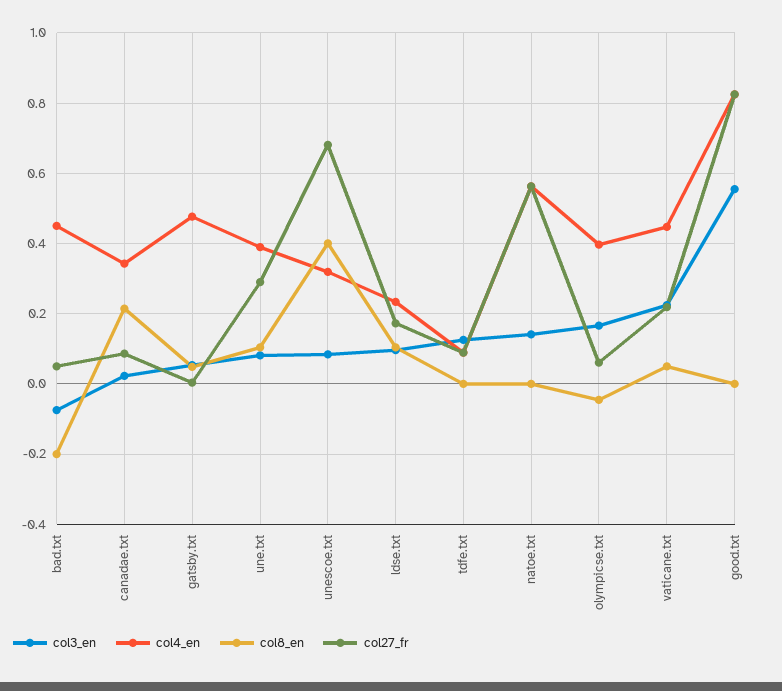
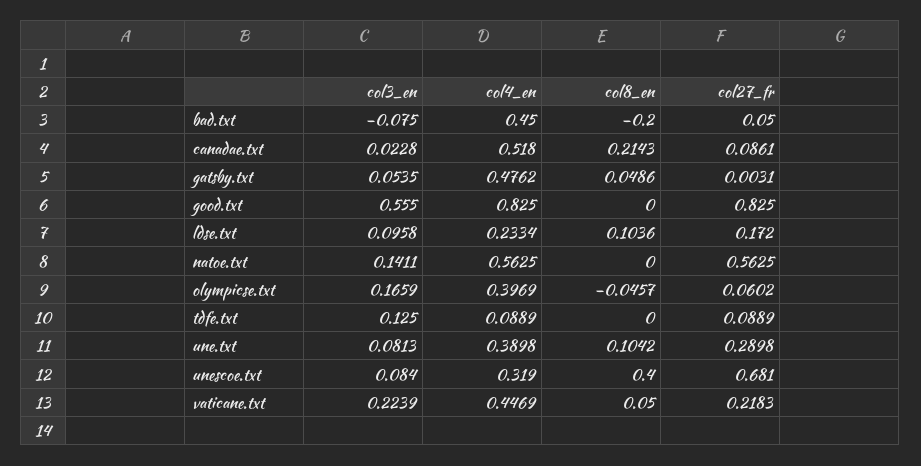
col4_en, canadae.txt: 0.34 -> 0.518

